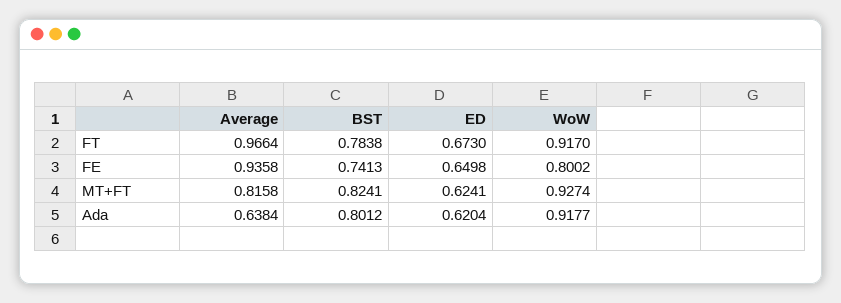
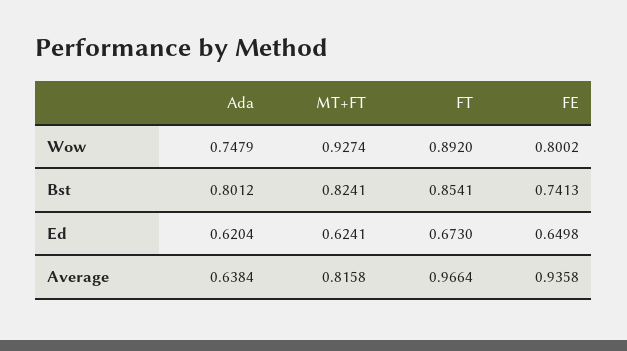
BST, FT: 0.7838 -> 0.8541
WoW, FT: 0.917 -> 0.892
WoW, Ada: 0.9177 -> 0.7479

